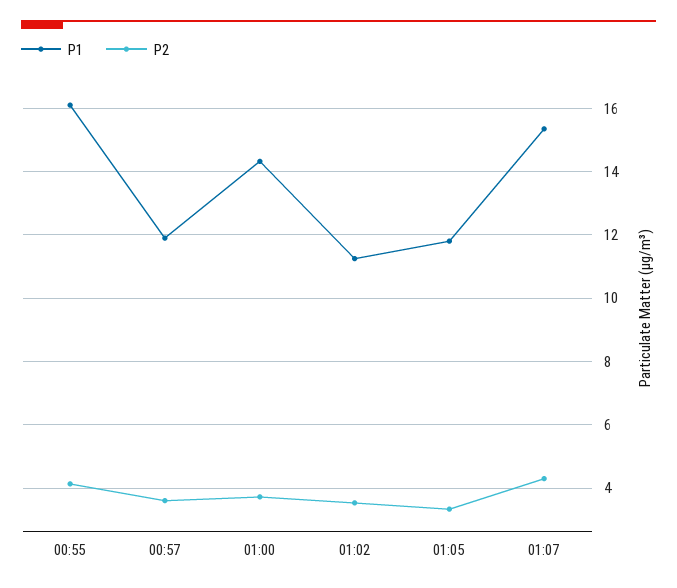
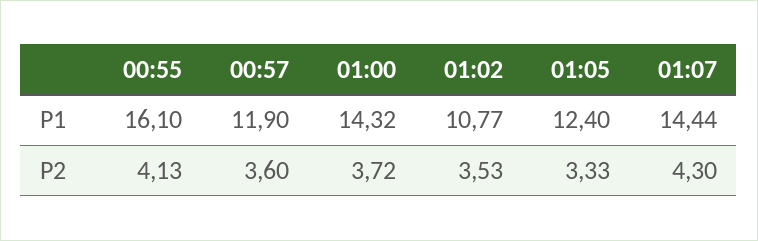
P1, 01:02: 11.2 -> 10.77
P1, 01:05: 11.8 -> 12.4
P1, 01:07: 15.4 -> 14.44

